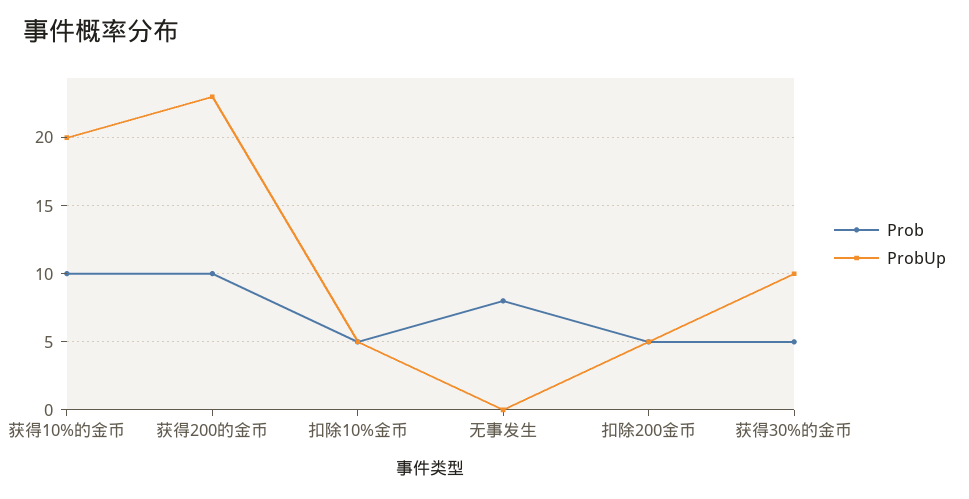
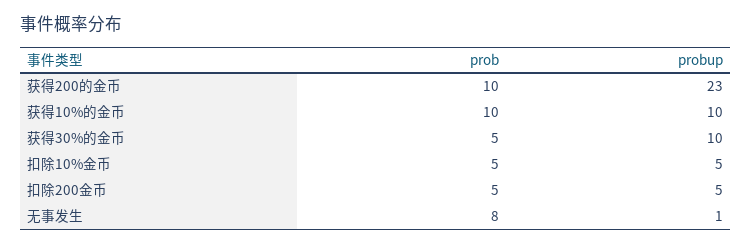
ProbUp, 获得10%的金币: 20 -> 10
ProbUp, 无事发生: 0 -> 1

